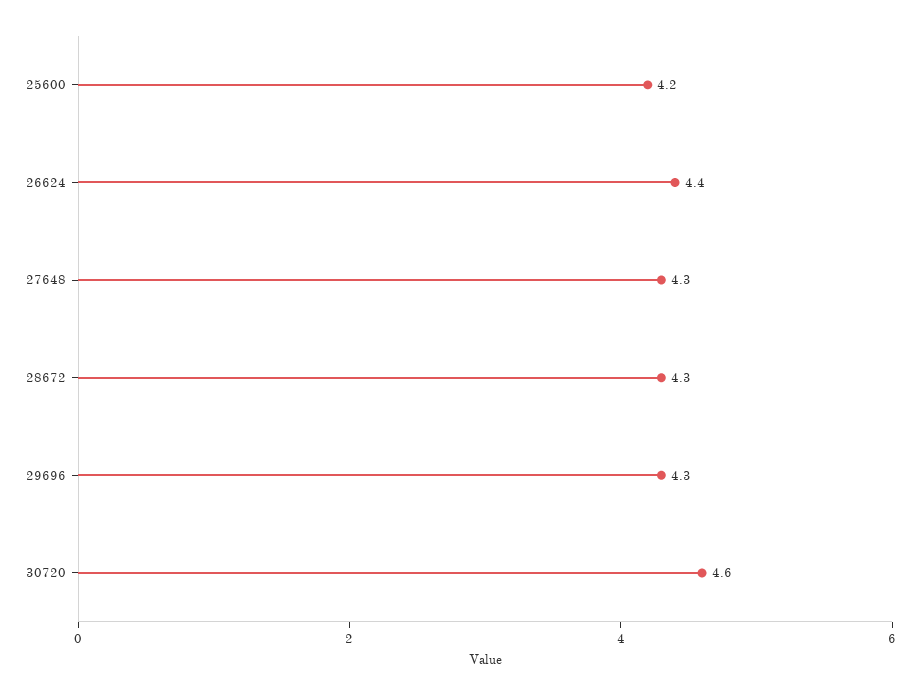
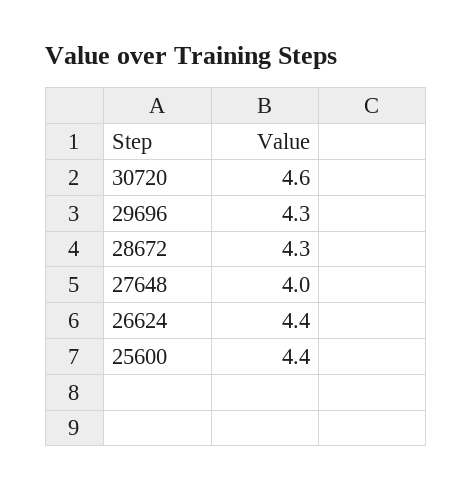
25600: 4.2 -> 4.4
27648: 4.3 -> 4

